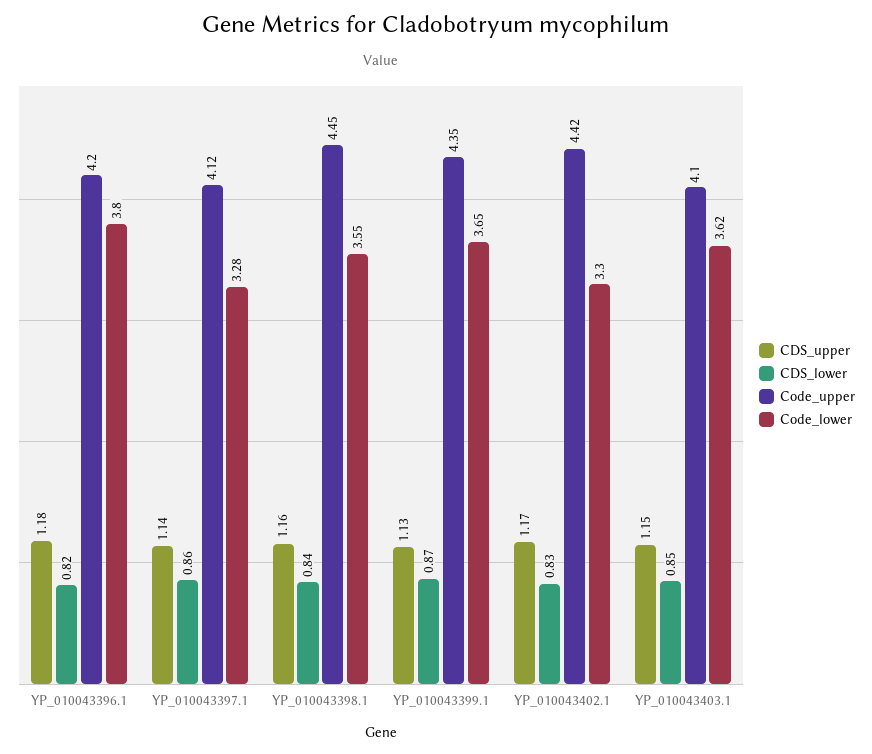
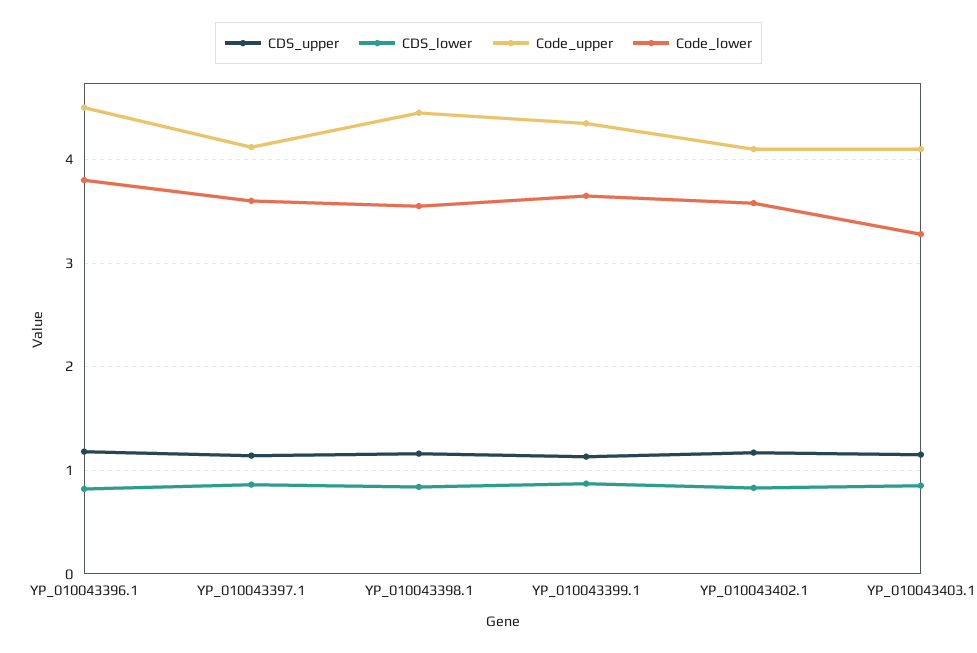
Code_upper, YP_010043396.1: 4.2 -> 4.5
Code_lower, YP_010043397.1: 3.28 -> 3.6
Code_upper, YP_010043402.1: 4.42 -> 4.1
Code_lower, YP_010043402.1: 3.3 -> 3.6
Code_lower, YP_010043403.1: 3.62 -> 3.3

